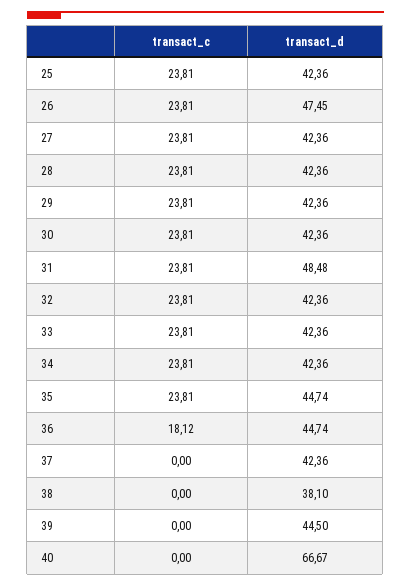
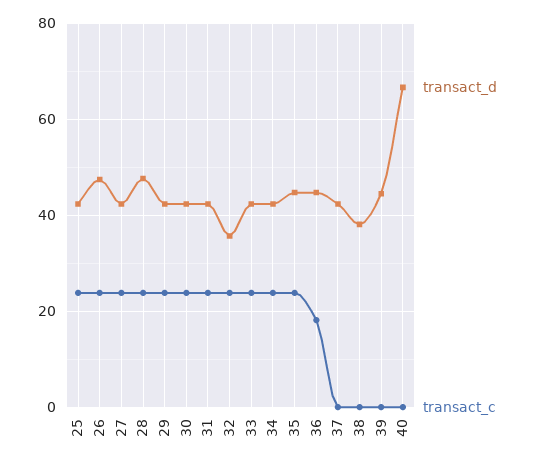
transact_d, 28: 42.36 -> 48
transact_d, 31: 48.48 -> 42
transact_d, 32: 42.36 -> 36

